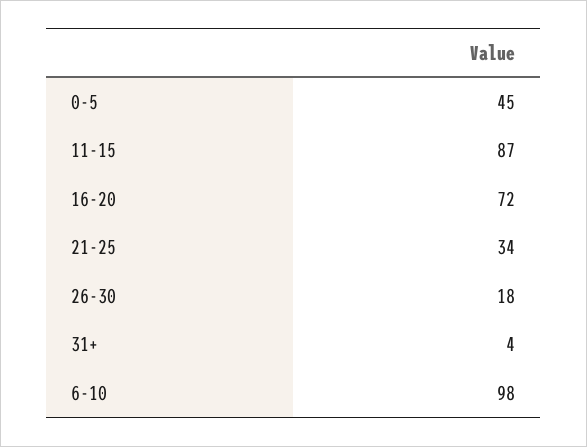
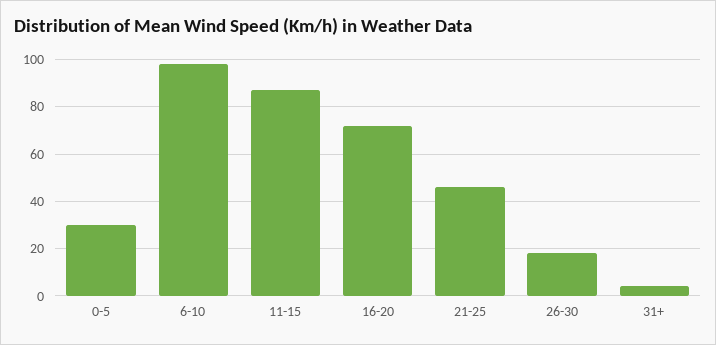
0-5: 45 -> 30
21-25: 34 -> 45

